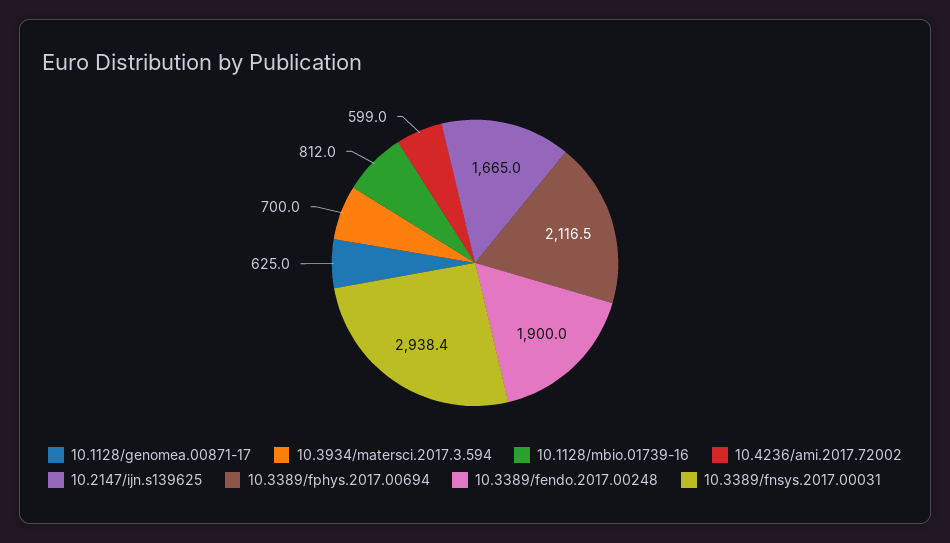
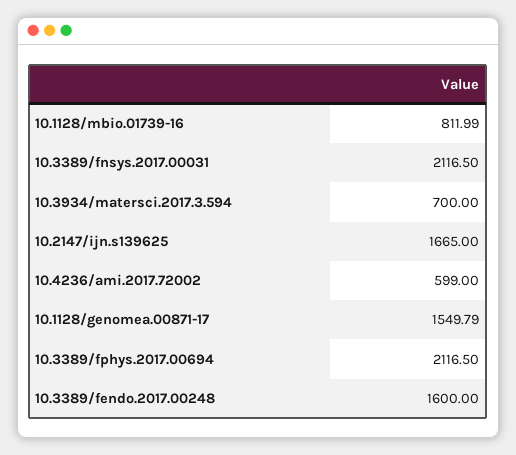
10.1128/genomea.00871-17: 625 -> 1549.79
10.3389/fendo.2017.00248: 1900 -> 1600
10.3389/fnsys.2017.00031: 2938.4 -> 2116.5

